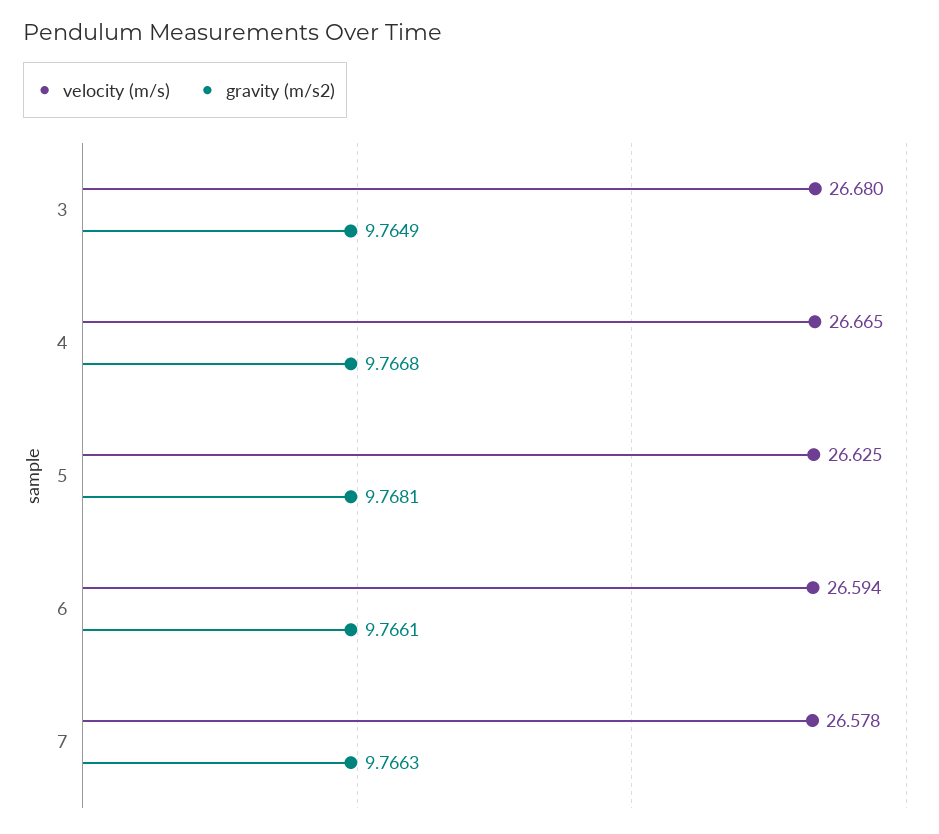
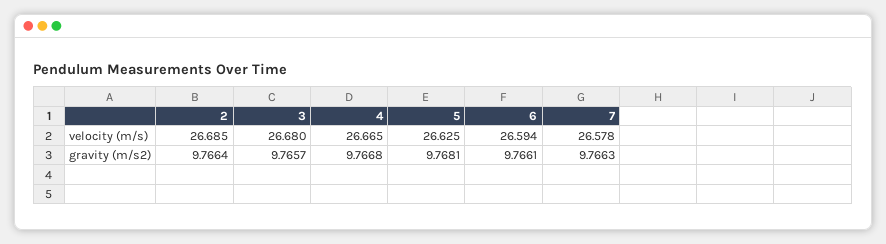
gravity (m/s2), 3: 9.7649 -> 9.7657
velocity (m/s), 2: none -> 26.685
gravity (m/s2), 2: none -> 9.7664

